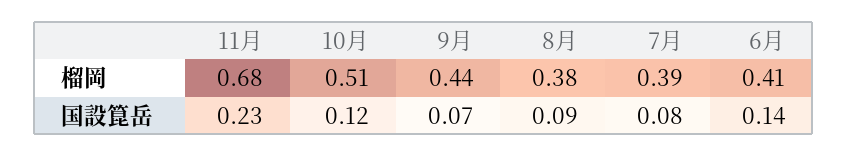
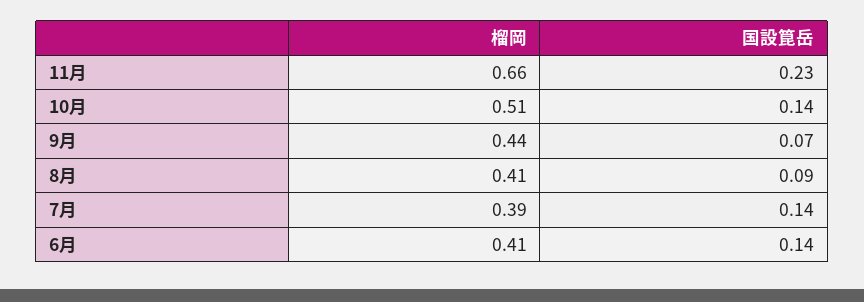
11月, 榴岡: 0.68 -> 0.66
8月, 榴岡: 0.38 -> 0.41
10月, 国設箟岳: 0.12 -> 0.14
7月, 国設箟岳: 0.08 -> 0.14

